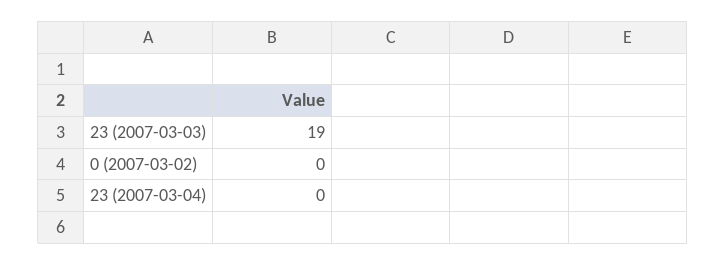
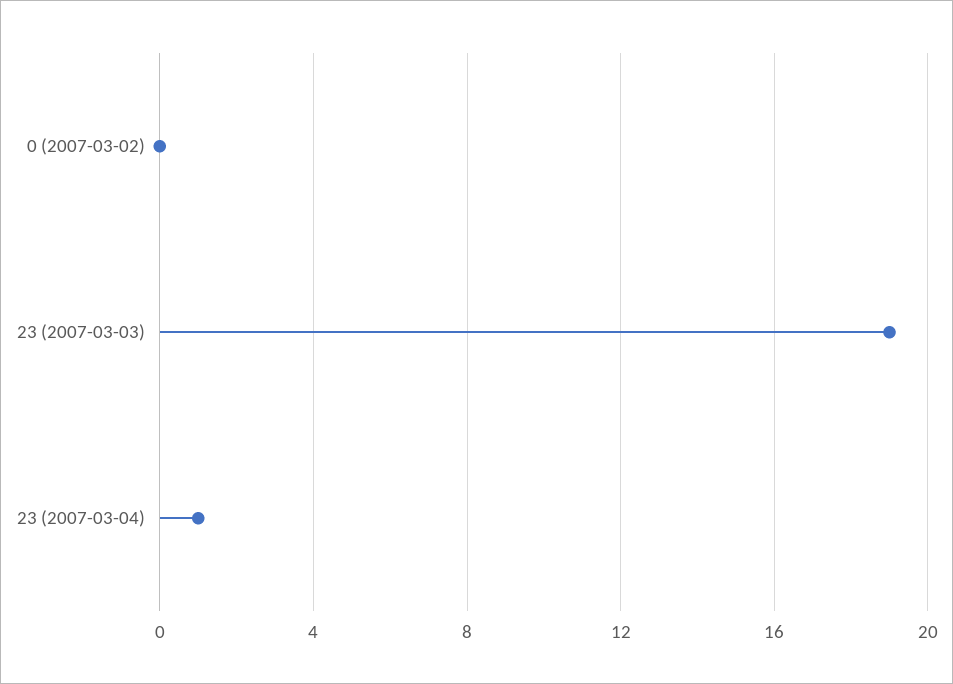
23 (2007-03-04): 0 -> 1

